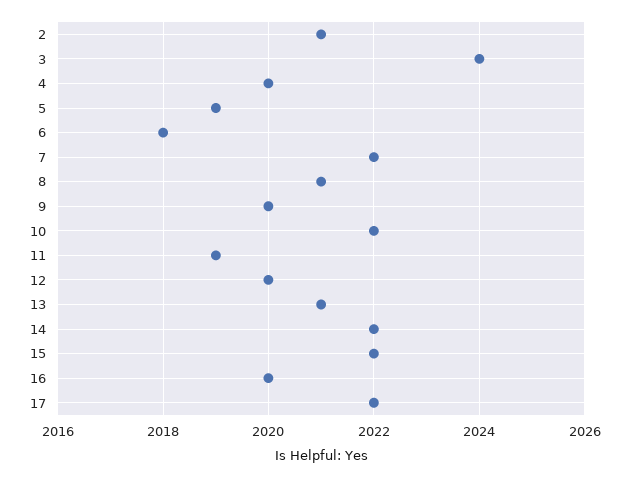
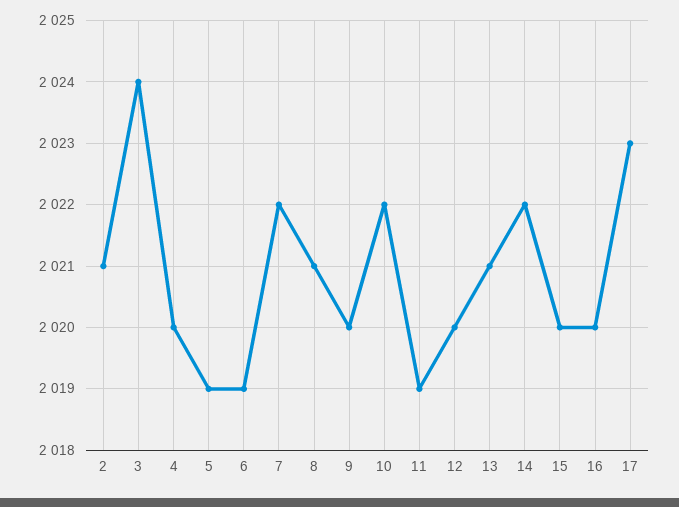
6: 2018 -> 2019
15: 2022 -> 2020
17: 2022 -> 2023

